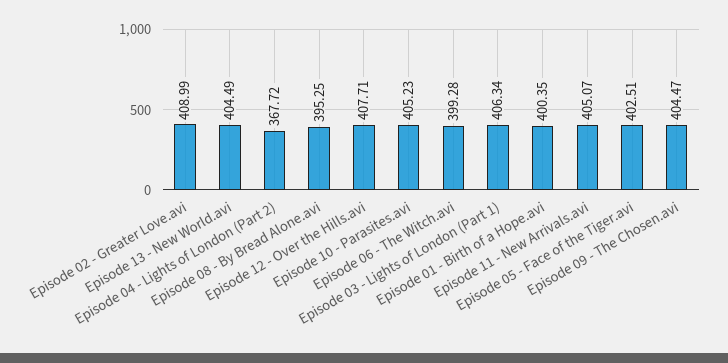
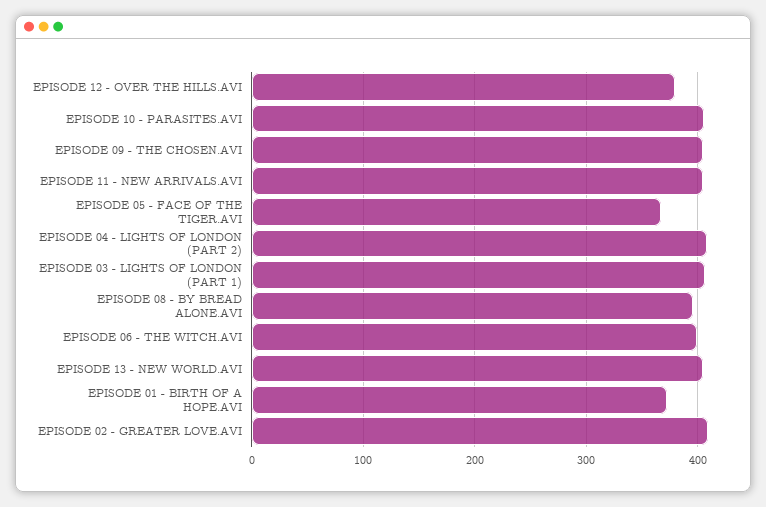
Episode 04 - Lights of London (Part 2): 367.72 -> 410
Episode 12 - Over the Hills.avi: 407.71 -> 380
Episode 01 - Birth of a Hope.avi: 400.35 -> 370
Episode 05 - Face of the Tiger.avi: 402.51 -> 370

